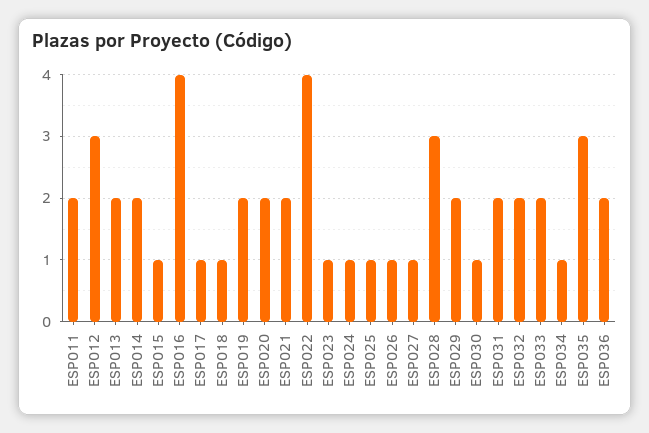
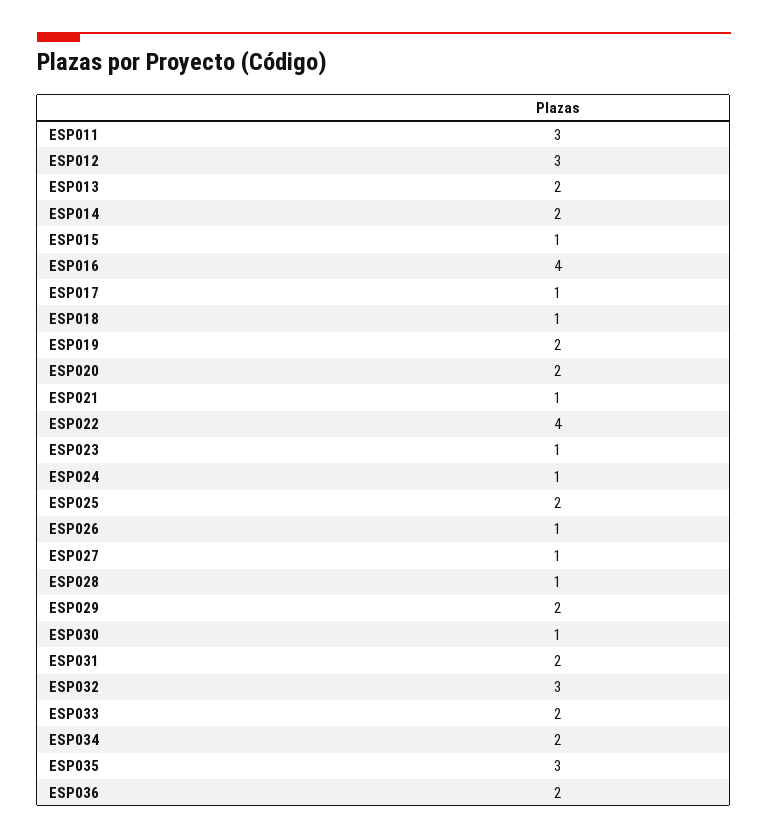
ESP011: 2 -> 3
ESP021: 2 -> 1
ESP025: 1 -> 2
ESP028: 3 -> 1
ESP032: 2 -> 3
ESP034: 1 -> 2

